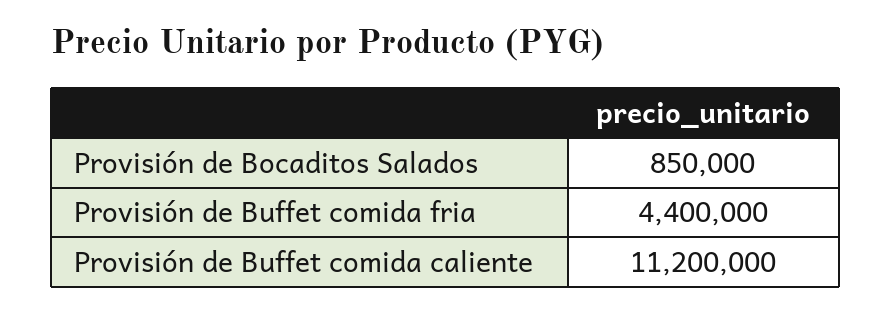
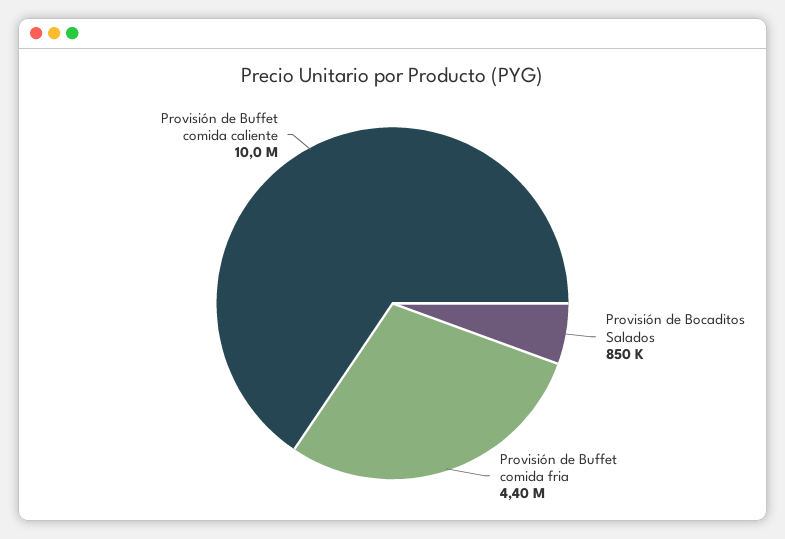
Provisión de Buffet comida caliente: 11200000 -> 10000000

